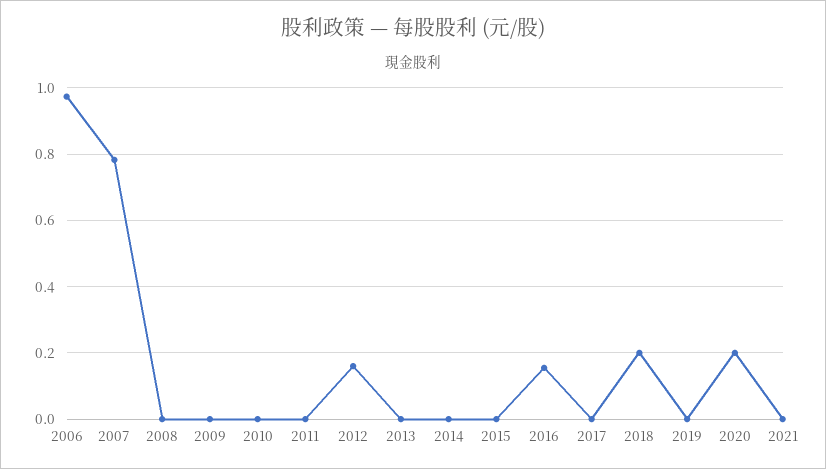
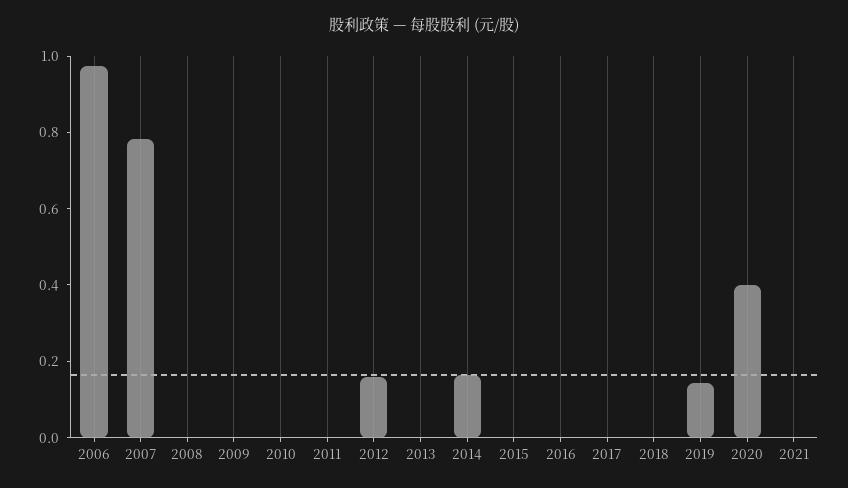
2014: 0 -> 0.15
2016: 0.16 -> 0
2018: 0.2 -> 0
2019: 0 -> 0.15
2020: 0.2 -> 0.4

